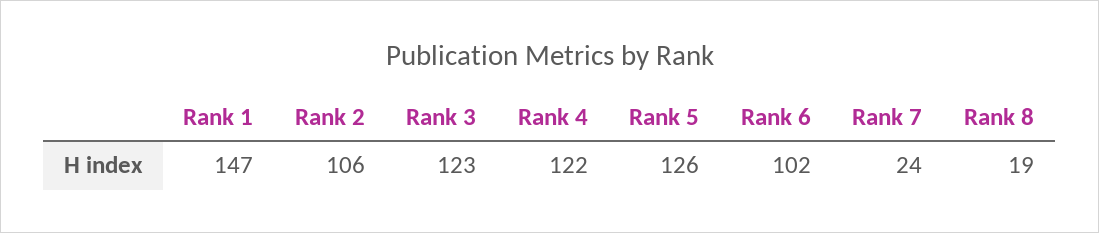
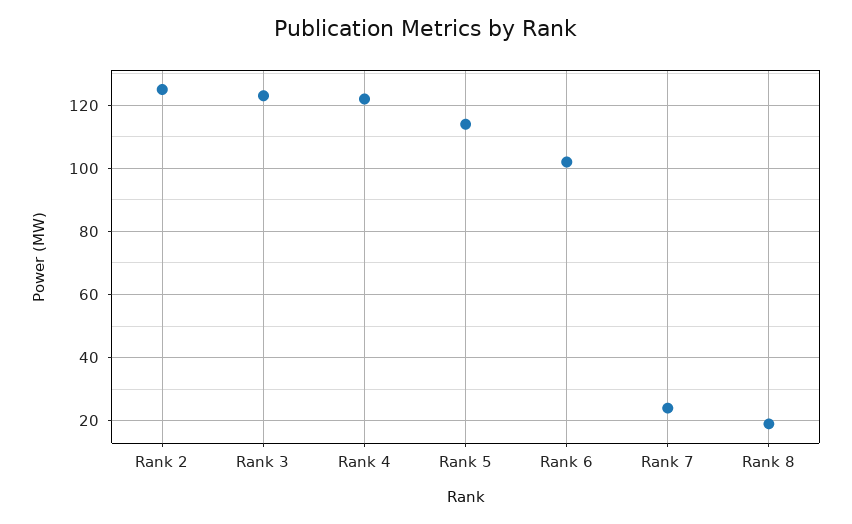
Rank 1: 147 -> none
Rank 2: 106 -> 125
Rank 5: 126 -> 115

